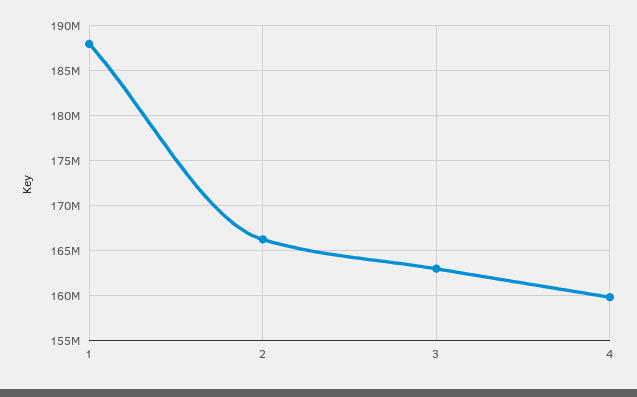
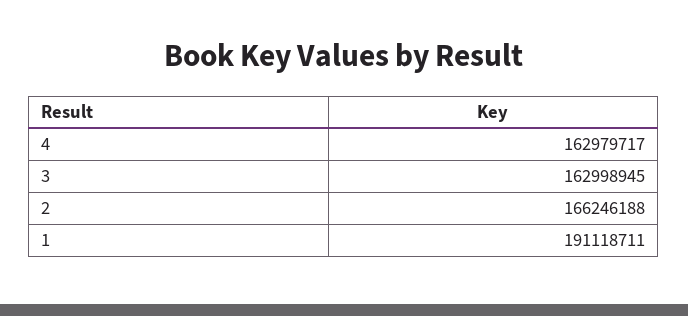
1: 188000000 -> 191118711
4: 160000000 -> 162979717

